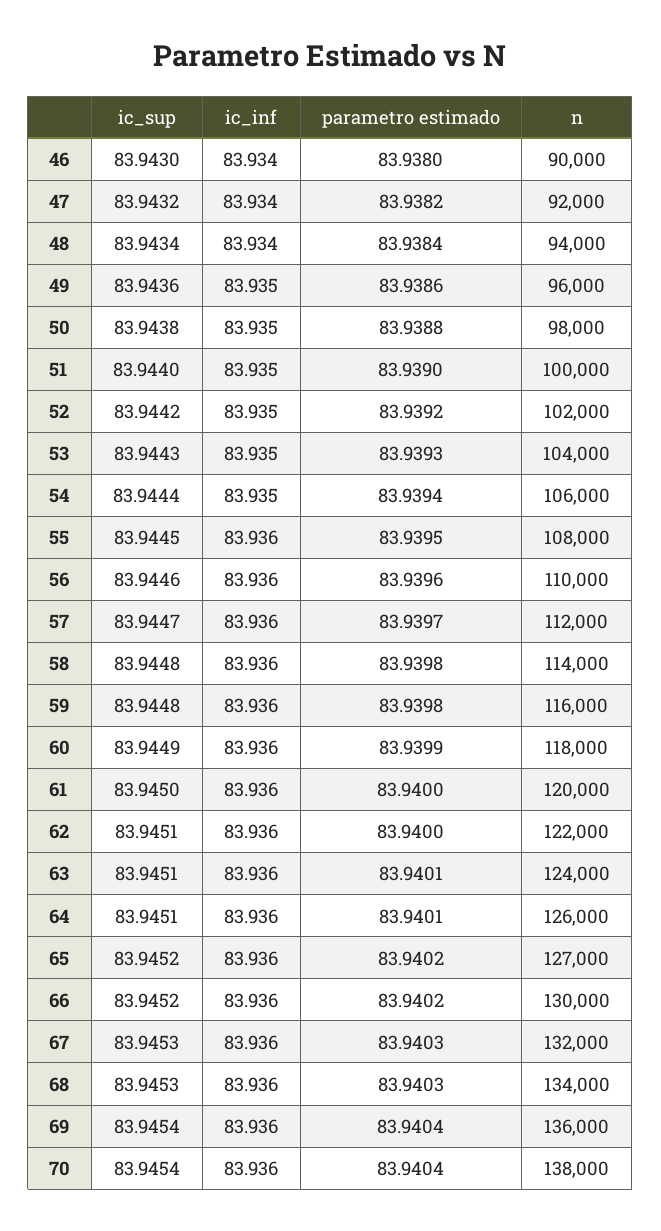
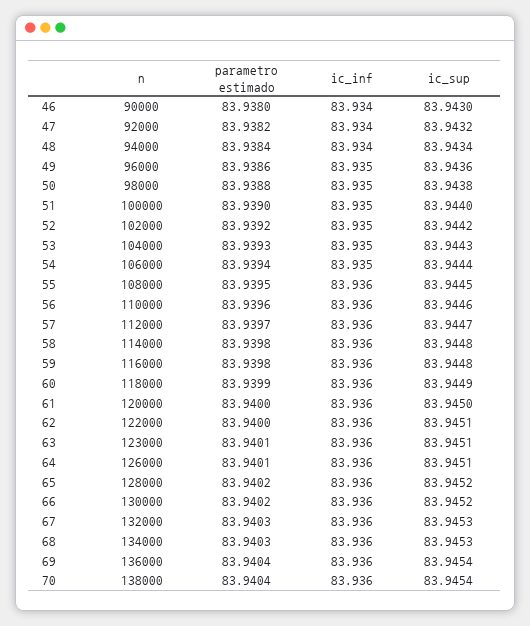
n, 63: 124000 -> 123000
n, 65: 127000 -> 128000

